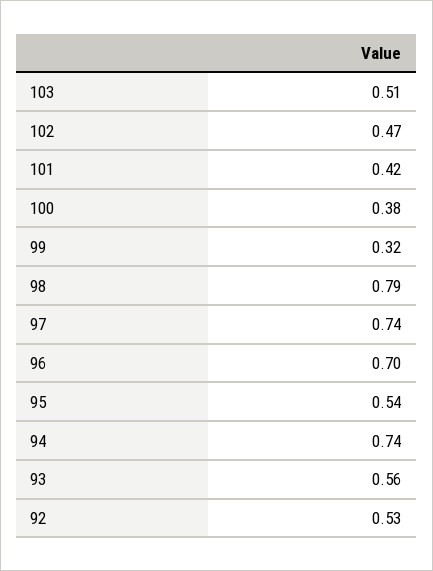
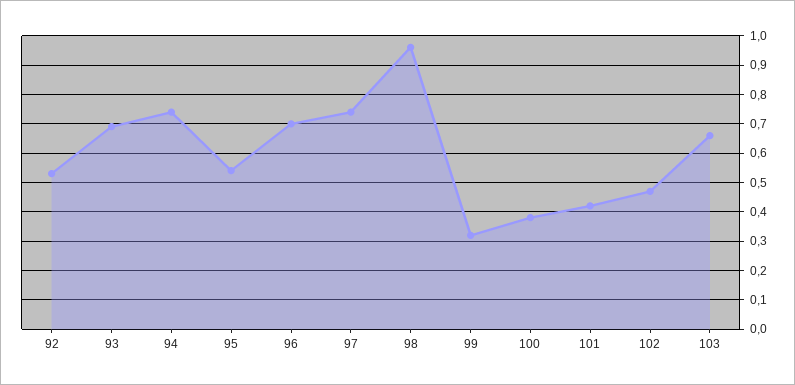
103: 0.51 -> 0.65
98: 0.79 -> 0.95
93: 0.56 -> 0.7

